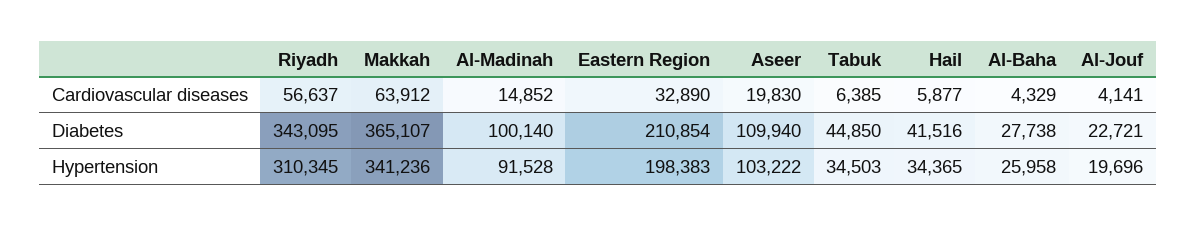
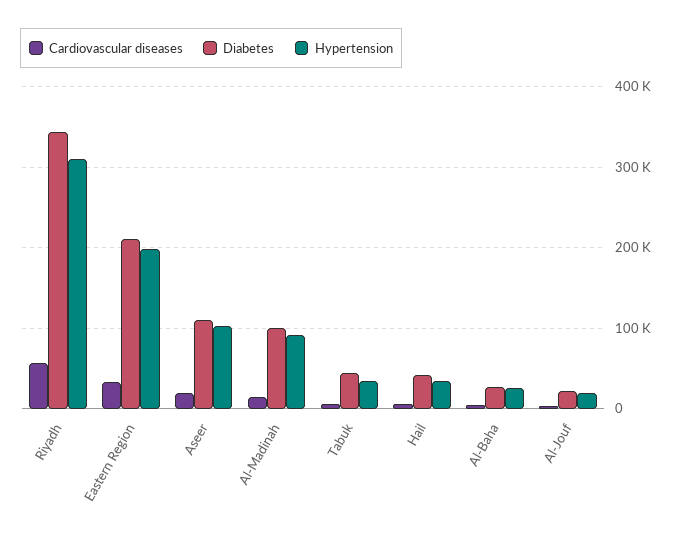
Cardiovascular diseases, Makkah: 63912 -> none
Diabetes, Makkah: 365107 -> none
Hypertension, Makkah: 341236 -> none

